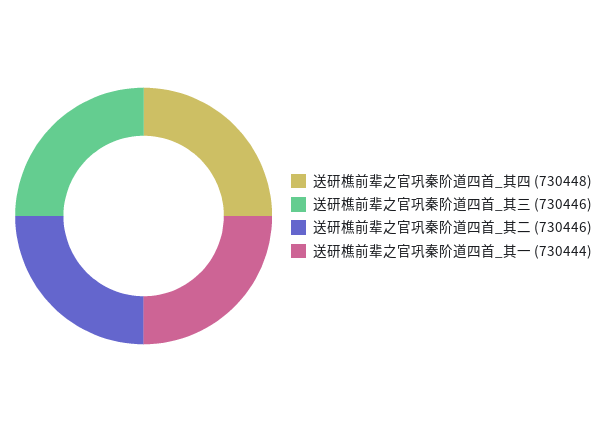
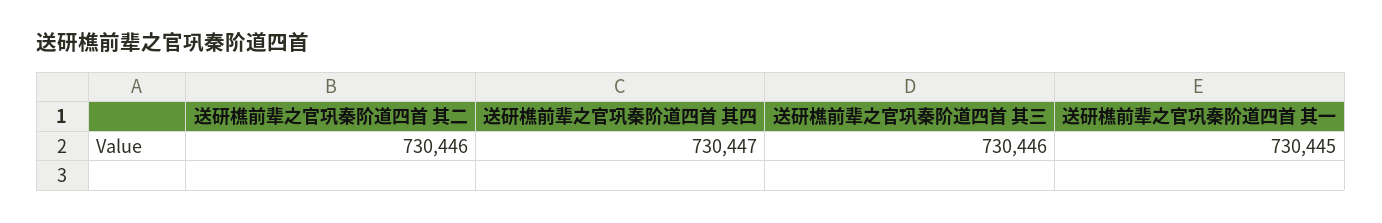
送研樵前辈之官巩秦阶道四首_其四: 730448 -> 730447
送研樵前辈之官巩秦阶道四首_其一: 730444 -> 730445

